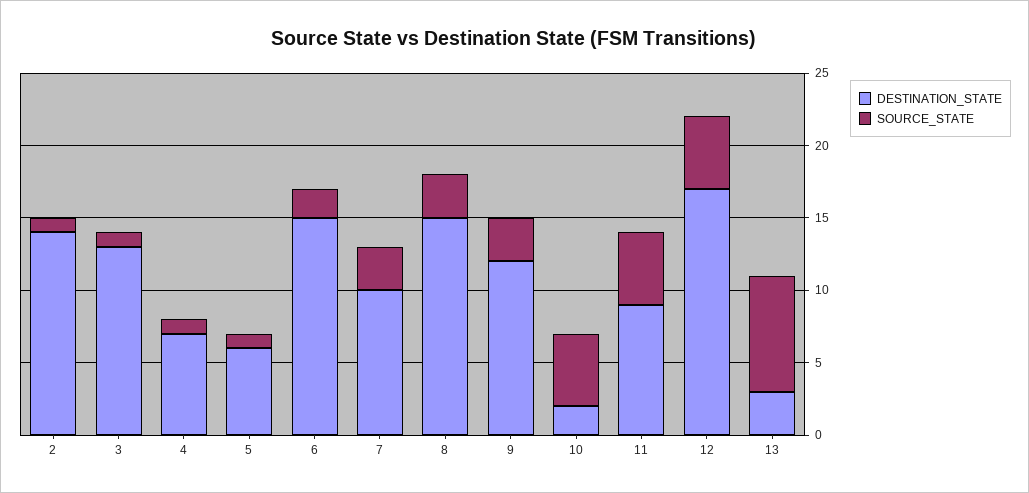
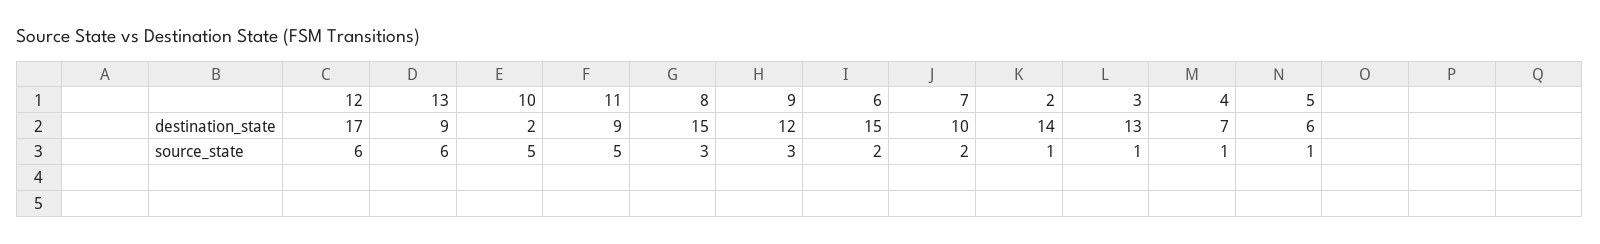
SOURCE_STATE, 7: 3 -> 2
SOURCE_STATE, 12: 5 -> 6
DESTINATION_STATE, 13: 3 -> 9
SOURCE_STATE, 13: 8 -> 6

